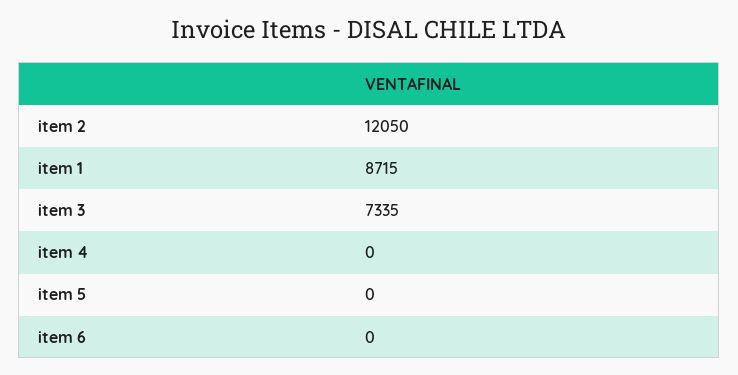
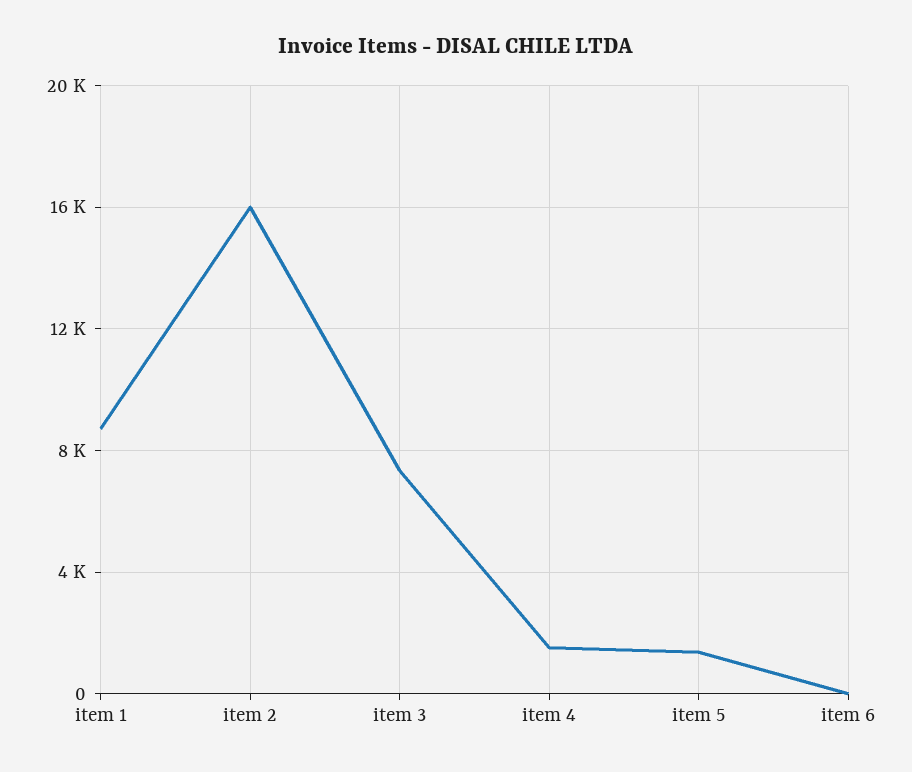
item 2: 12050 -> 16000
item 4: 0 -> 1500
item 5: 0 -> 1500

